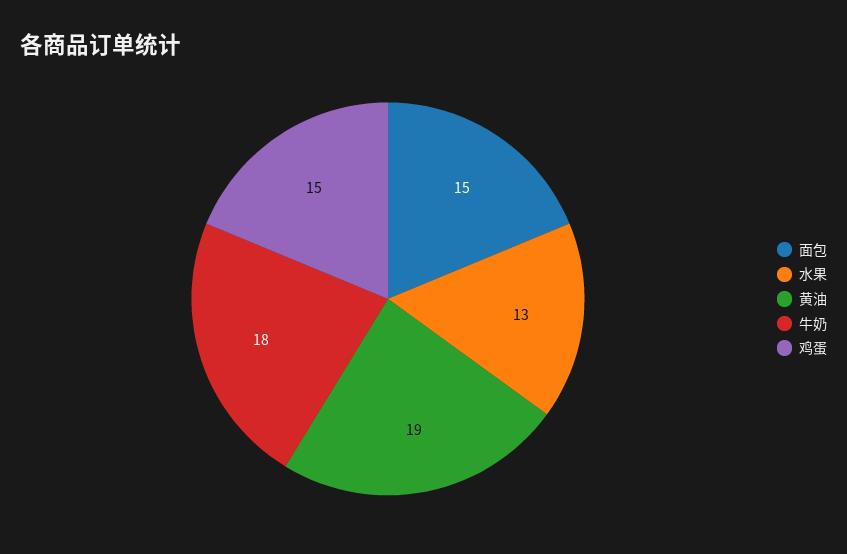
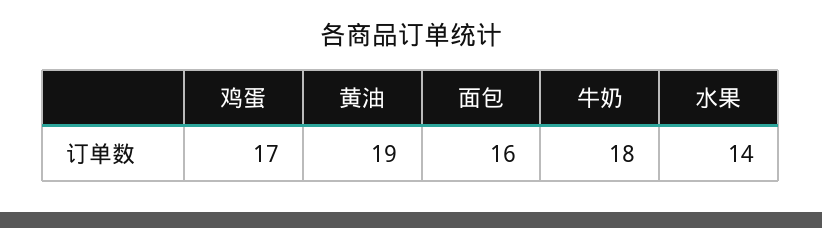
面包: 15 -> 16
水果: 13 -> 14
鸡蛋: 15 -> 17

